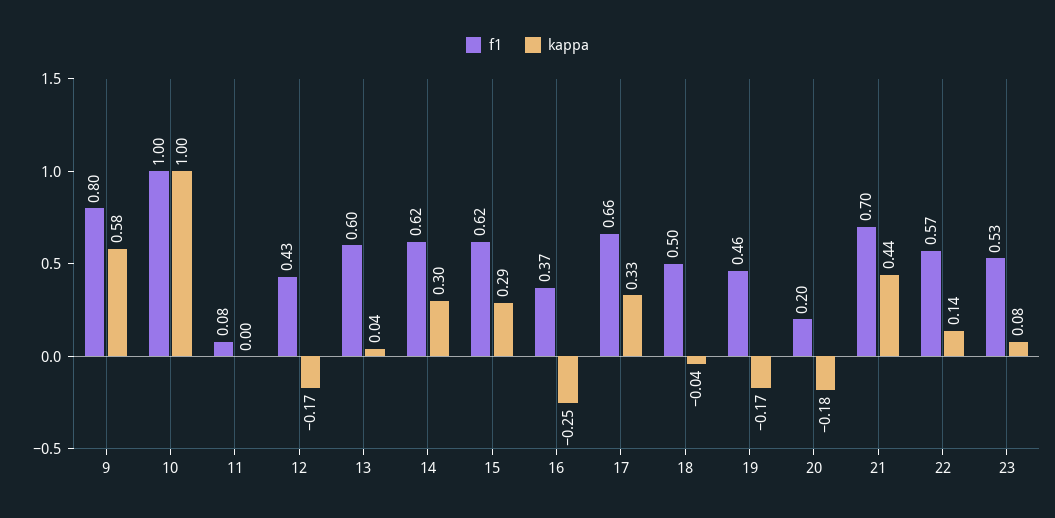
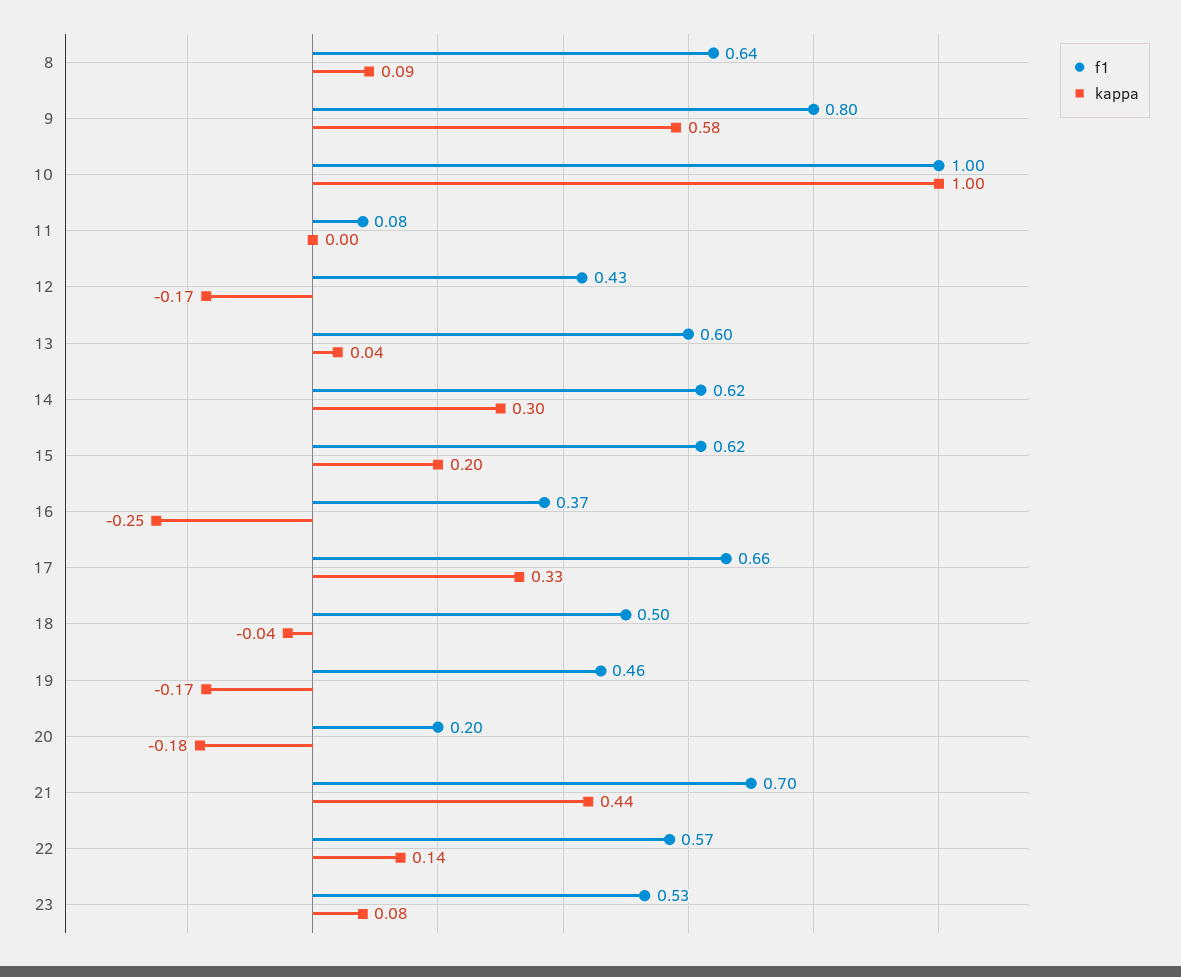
kappa, 15: 0.29 -> 0.2
f1, 8: none -> 0.64
kappa, 8: none -> 0.09

